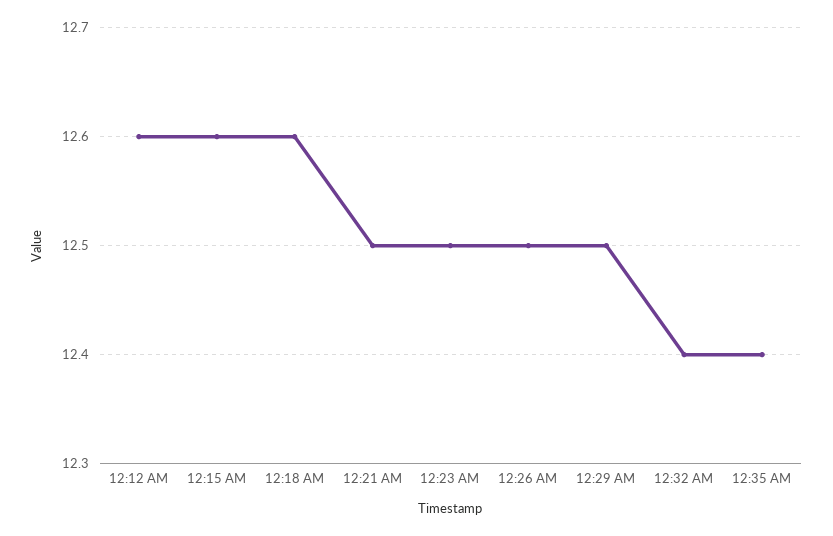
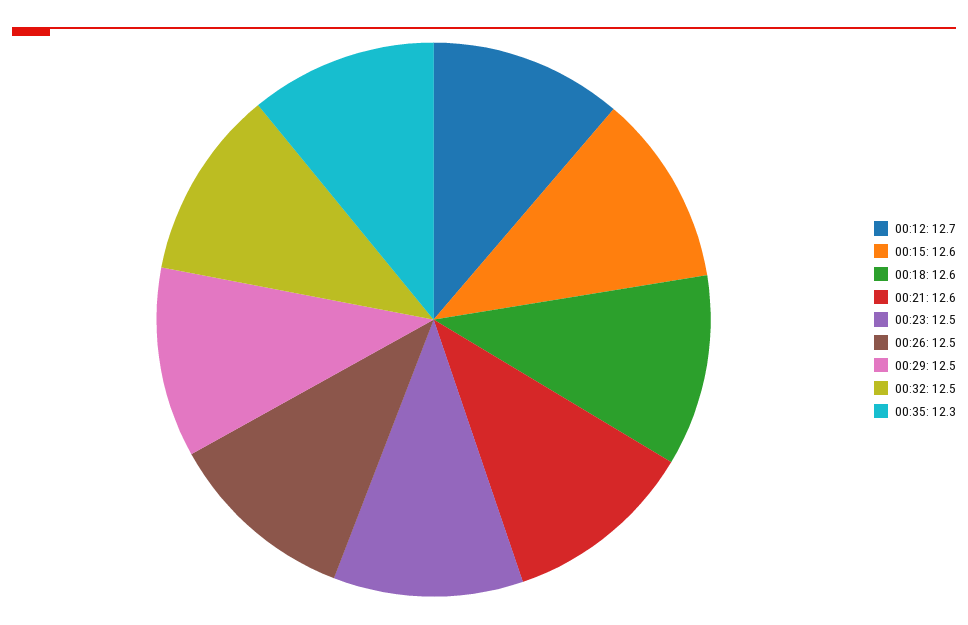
12:12 AM: 12.6 -> 12.7
12:21 AM: 12.5 -> 12.6
12:32 AM: 12.4 -> 12.5
12:35 AM: 12.4 -> 12.3

